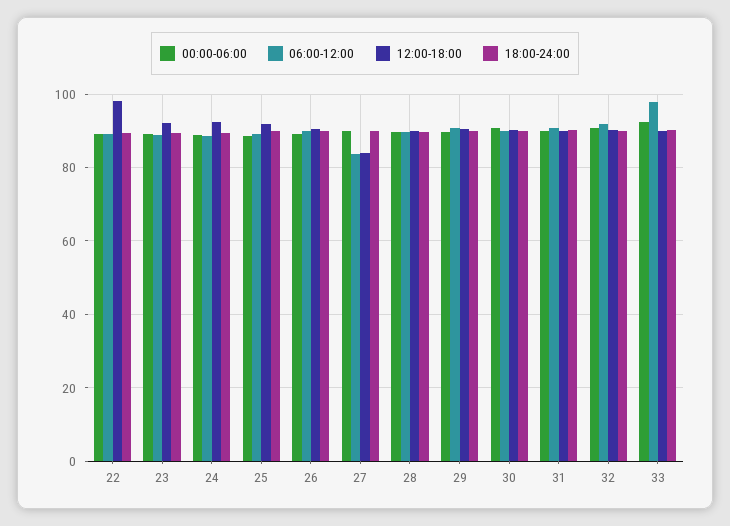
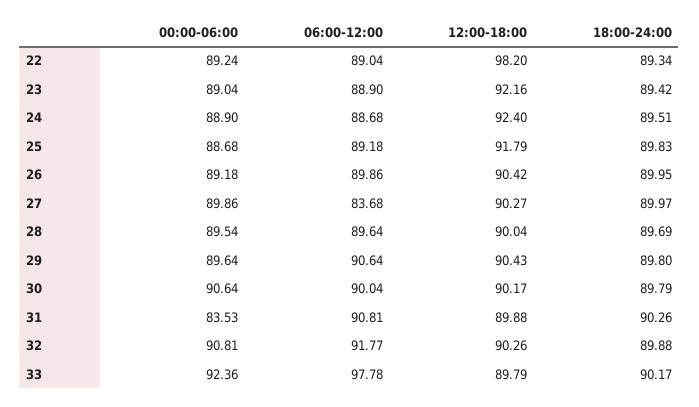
12:00-18:00, 27: 84 -> 90.27
00:00-06:00, 31: 90 -> 83.53

